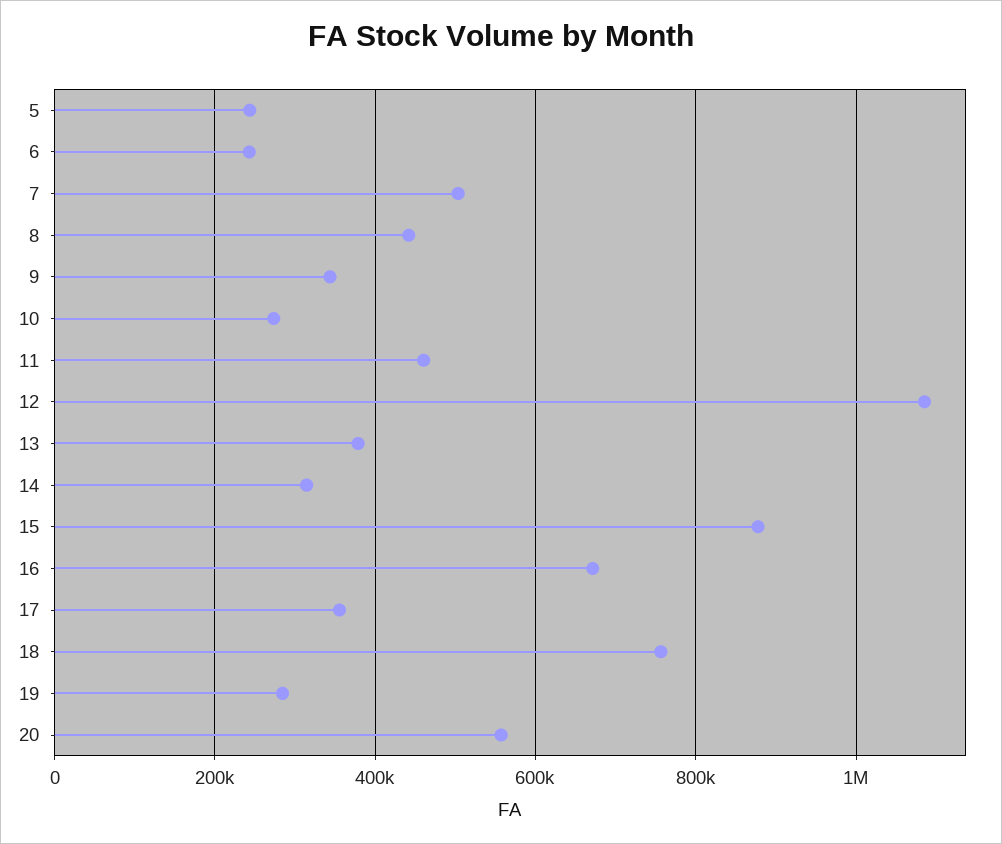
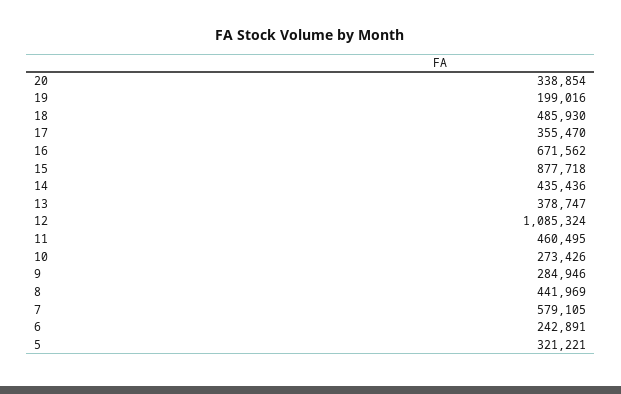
5: 240000 -> 321221
7: 500000 -> 579105
9: 340000 -> 284946
14: 320000 -> 435436
18: 760000 -> 485930
19: 280000 -> 199016
20: 560000 -> 338854

